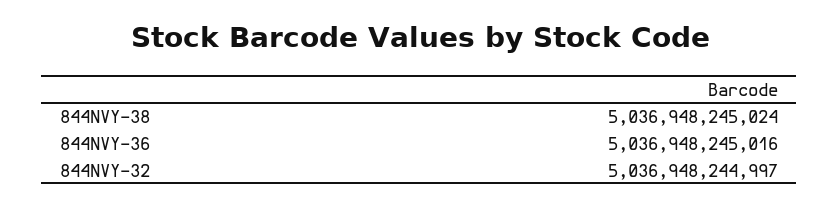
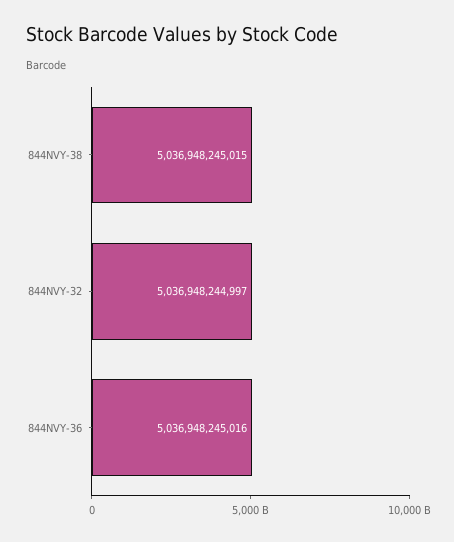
844NVY-38: 5036948245024 -> 5036948245015

